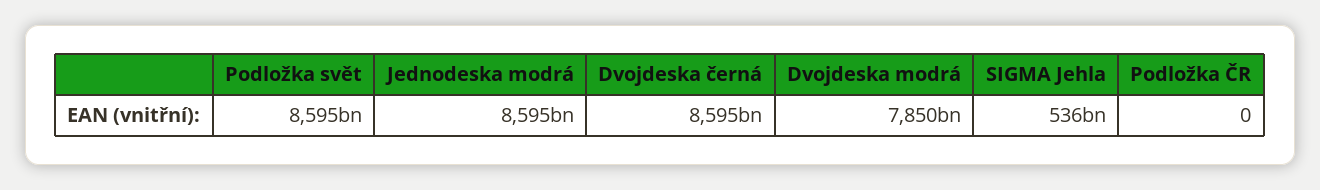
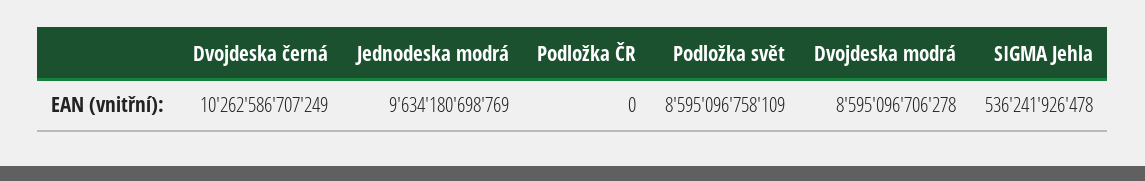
Jednodeska modrá: 8595000000000 -> 9634180698769
Dvojdeska černá: 8595000000000 -> 10262586707249
Dvojdeska modrá: 7850000000000 -> 8595096706278

